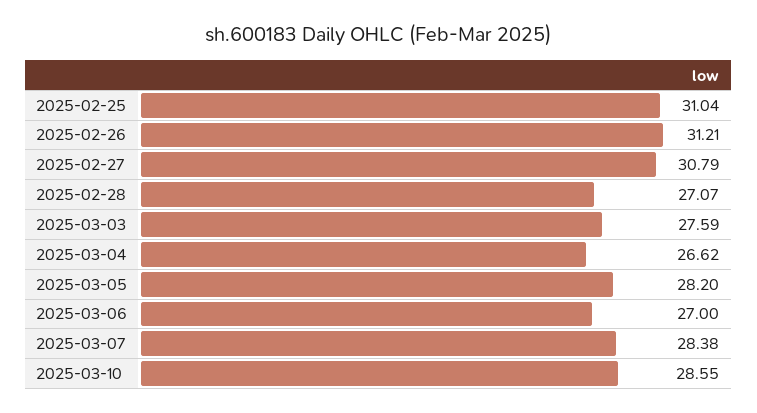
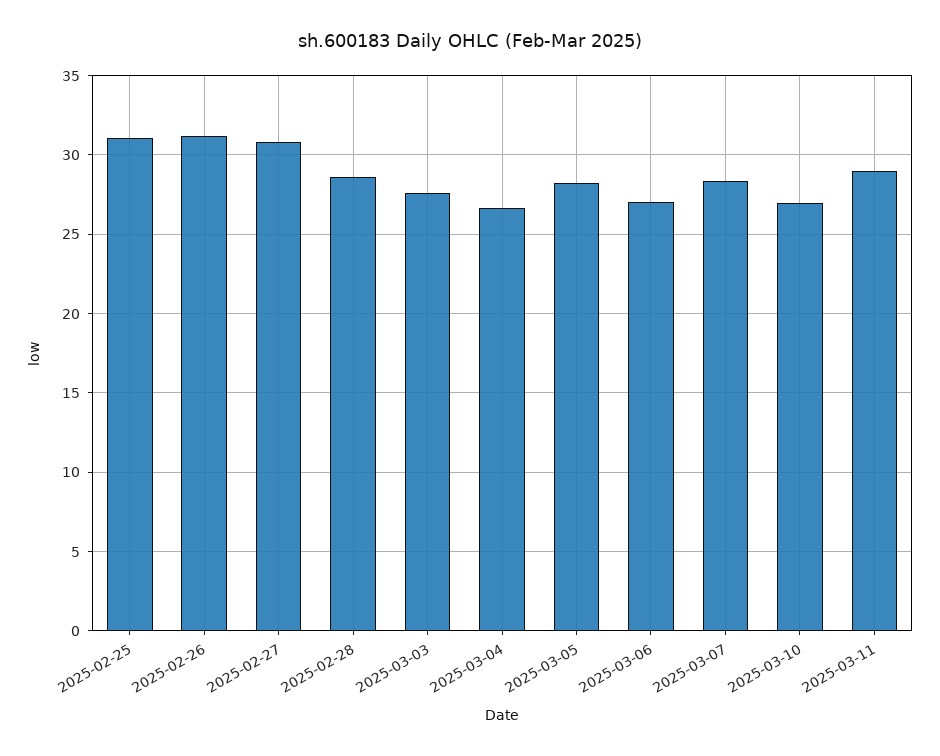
2025-02-28: 27.07 -> 28.5
2025-03-10: 28.55 -> 27
2025-03-11: none -> 29

